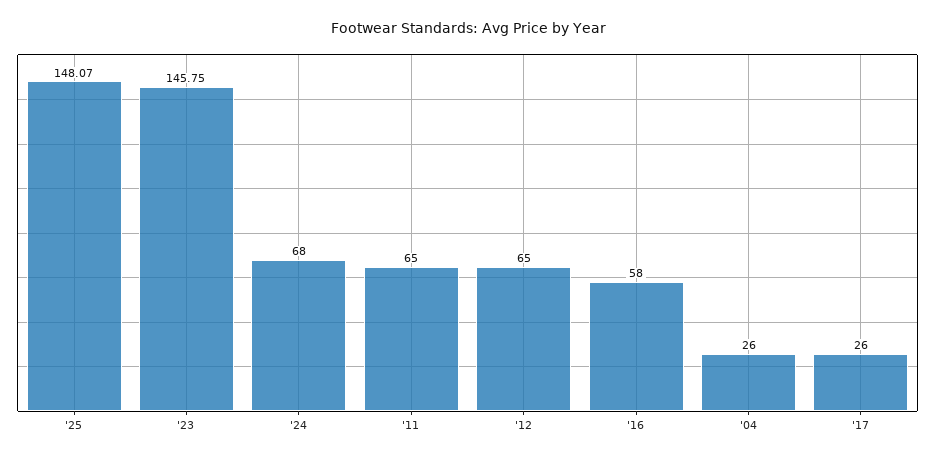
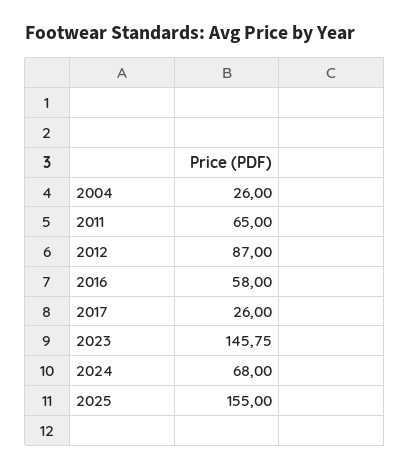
'25: 148.07 -> 155
'12: 65 -> 87

